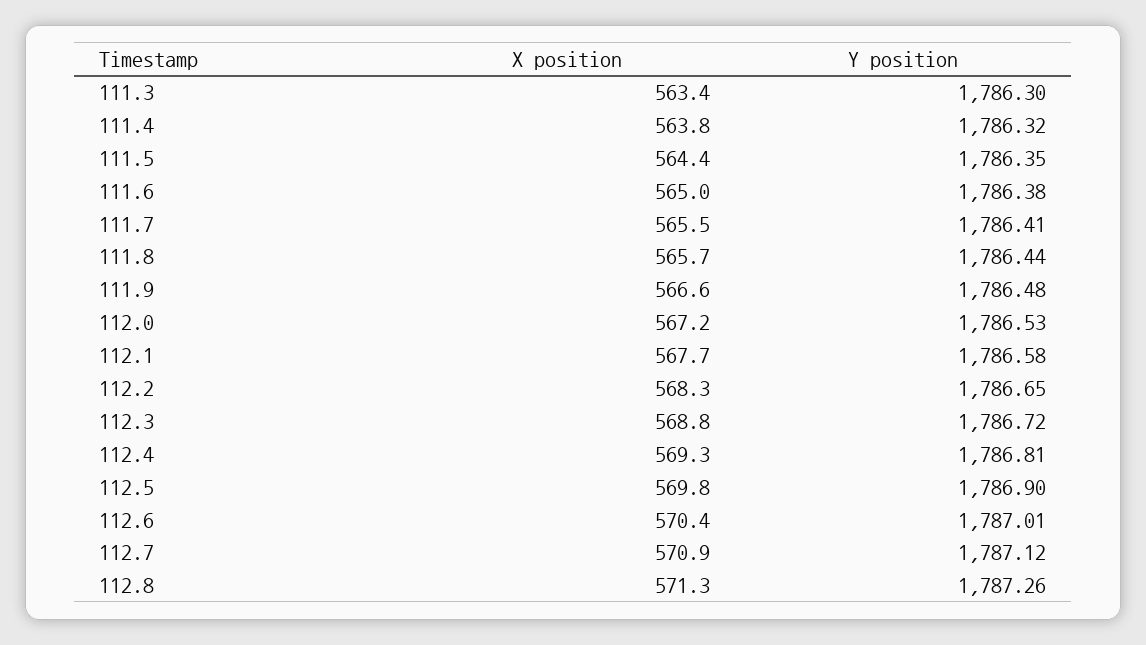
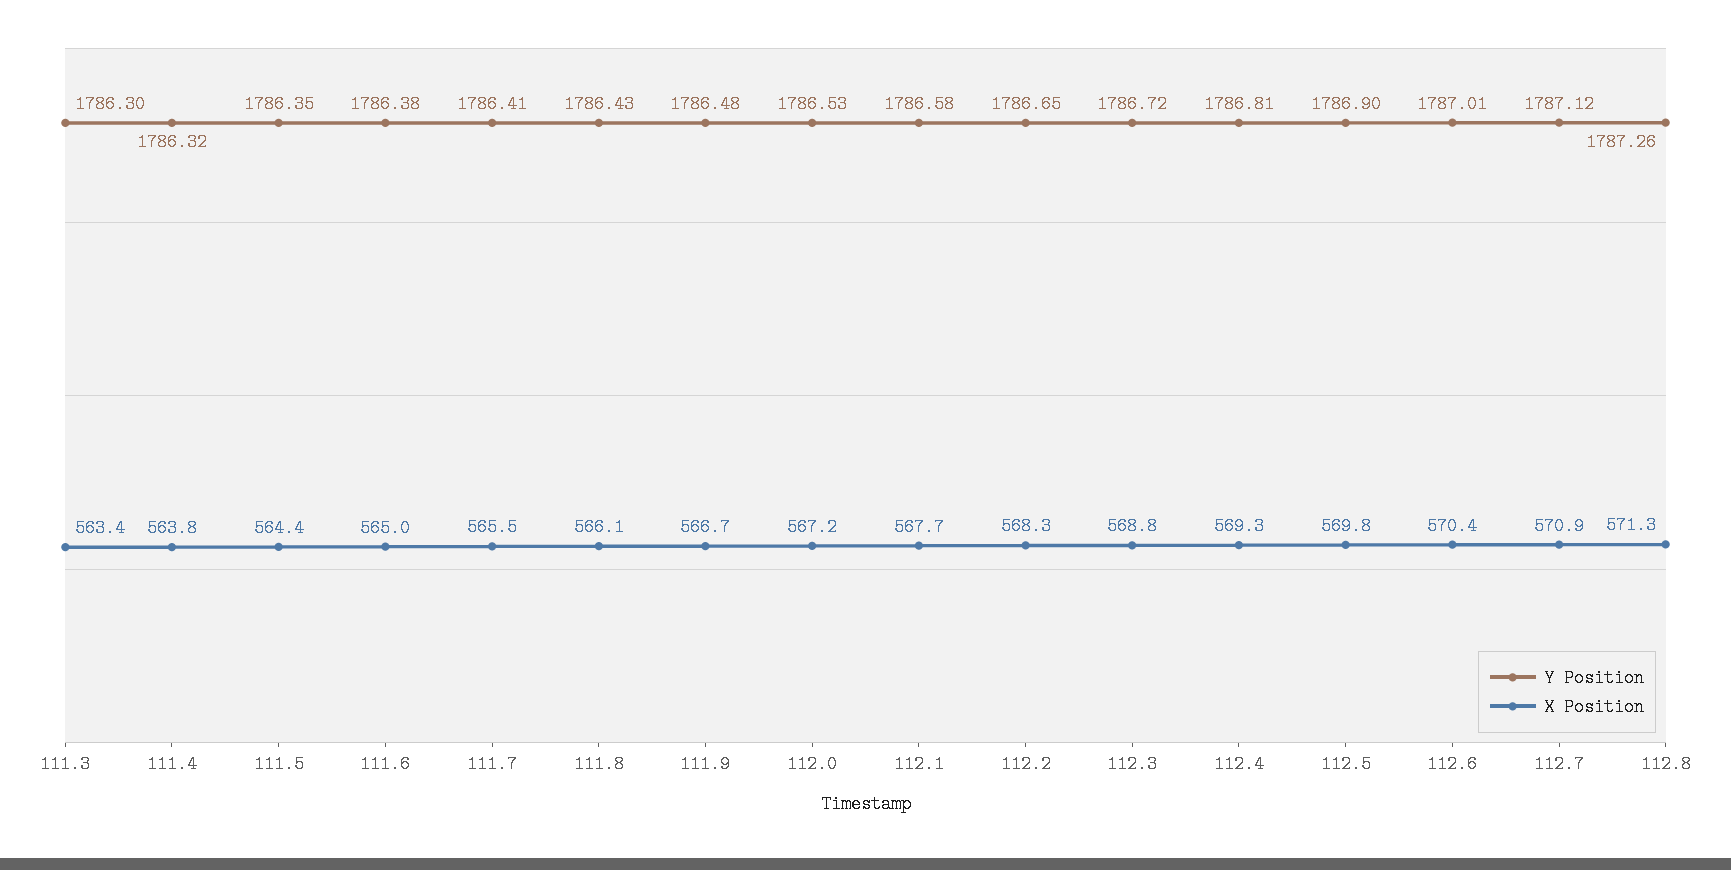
X position, 111.8: 565.7 -> 566.1
Y position, 111.8: 1786.44 -> 1786.43
X position, 111.9: 566.6 -> 566.7

